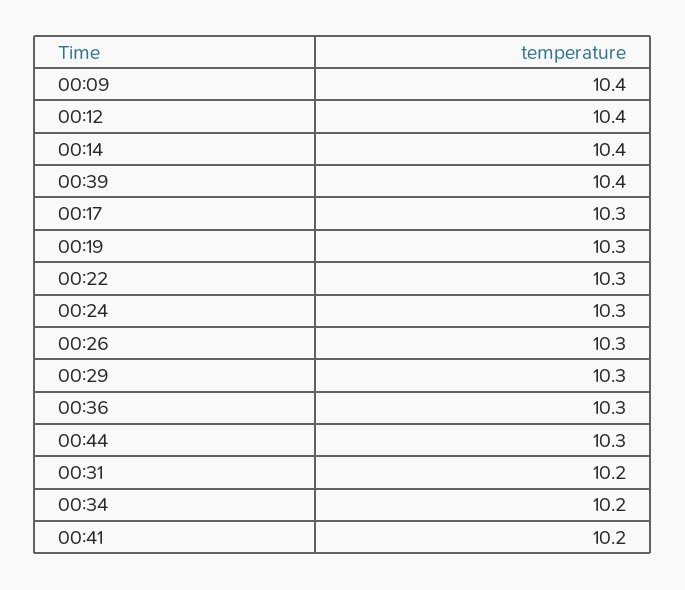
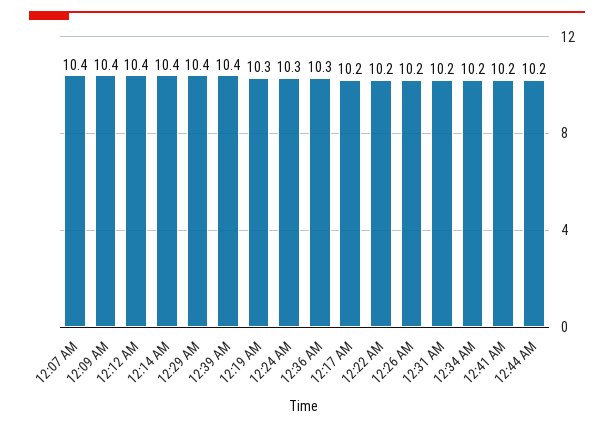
00:17: 10.3 -> 10.2
00:22: 10.3 -> 10.2
00:26: 10.3 -> 10.2
00:29: 10.3 -> 10.4
00:44: 10.3 -> 10.2
12:07 AM: none -> 10.4

